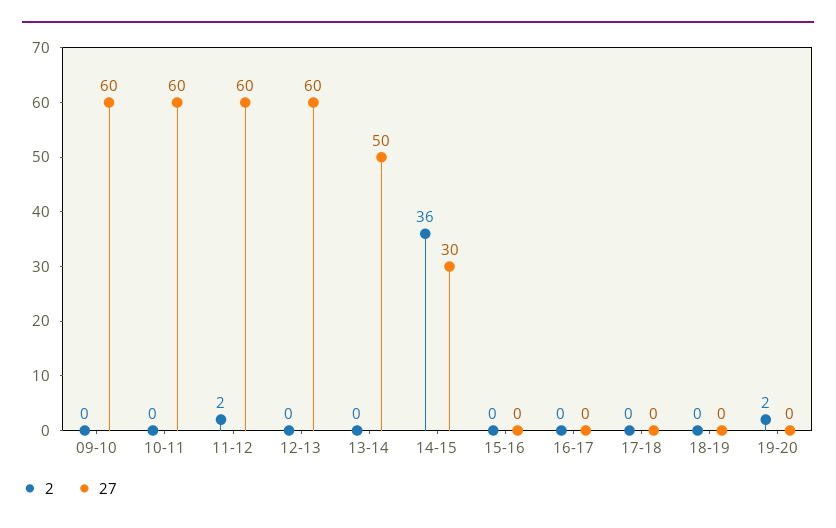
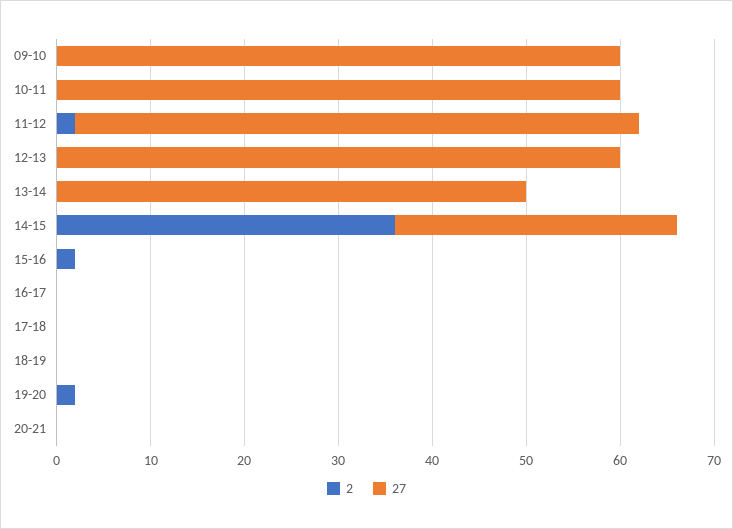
2, 15-16: 0 -> 2
2, 20-21: none -> 0
27, 20-21: none -> 0

